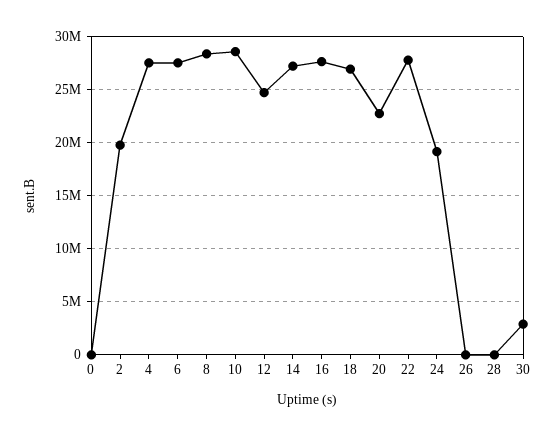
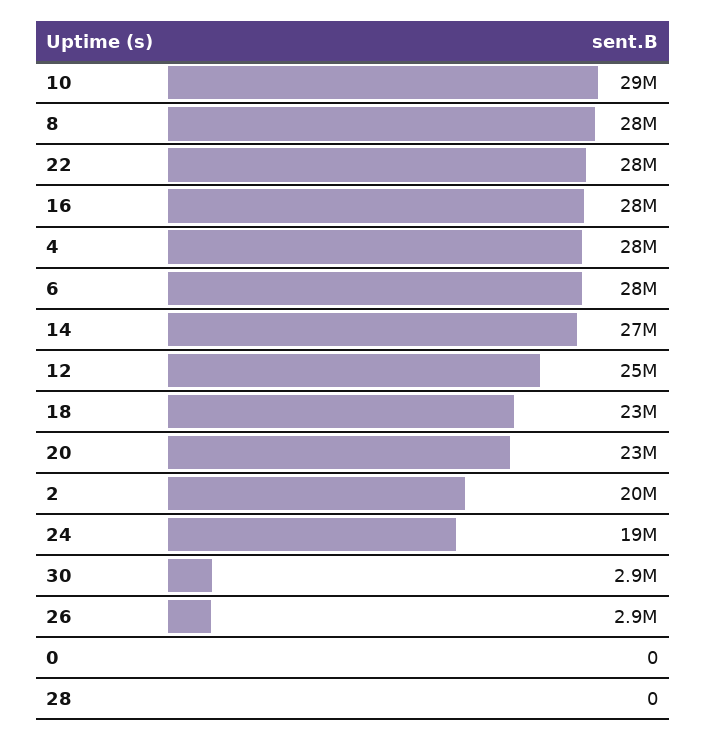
18: 27000000 -> 23000000
26: 0 -> 2900000

